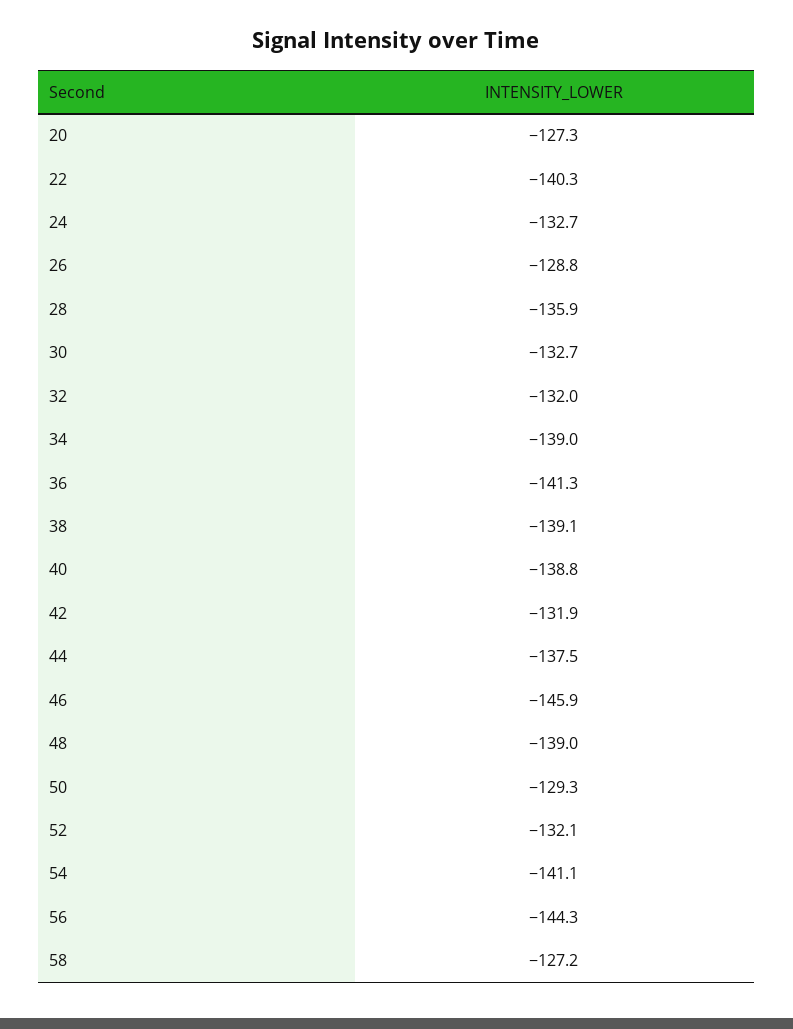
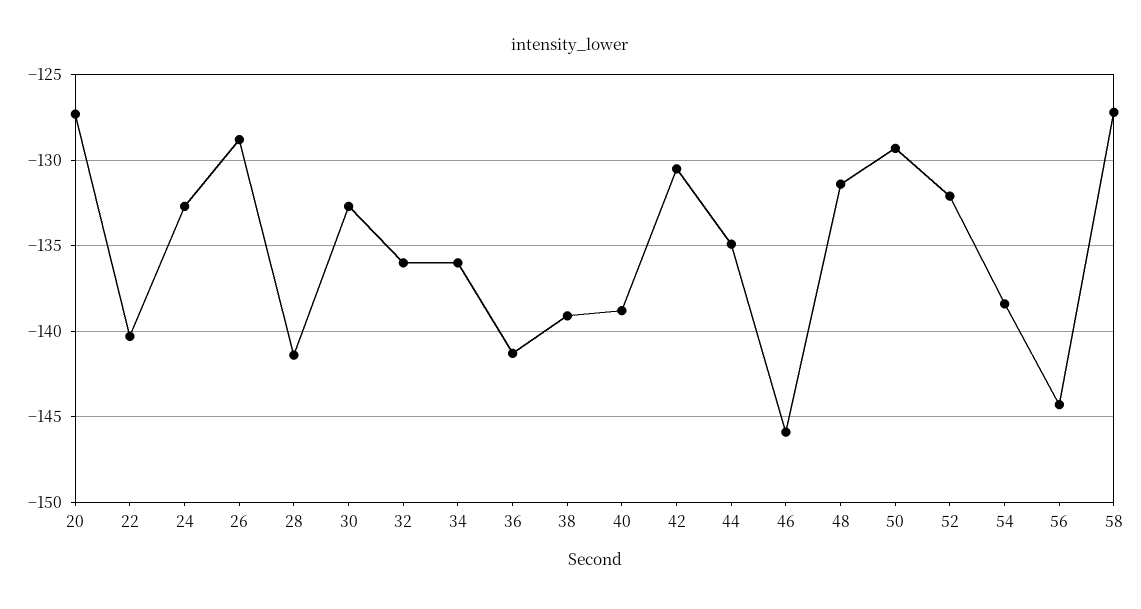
28: -135.9 -> -141.5
32: -132 -> -136
34: -139 -> -136
42: -131.9 -> -130.5
44: -137.5 -> -135
48: -139 -> -131.5
54: -141.1 -> -138.5

